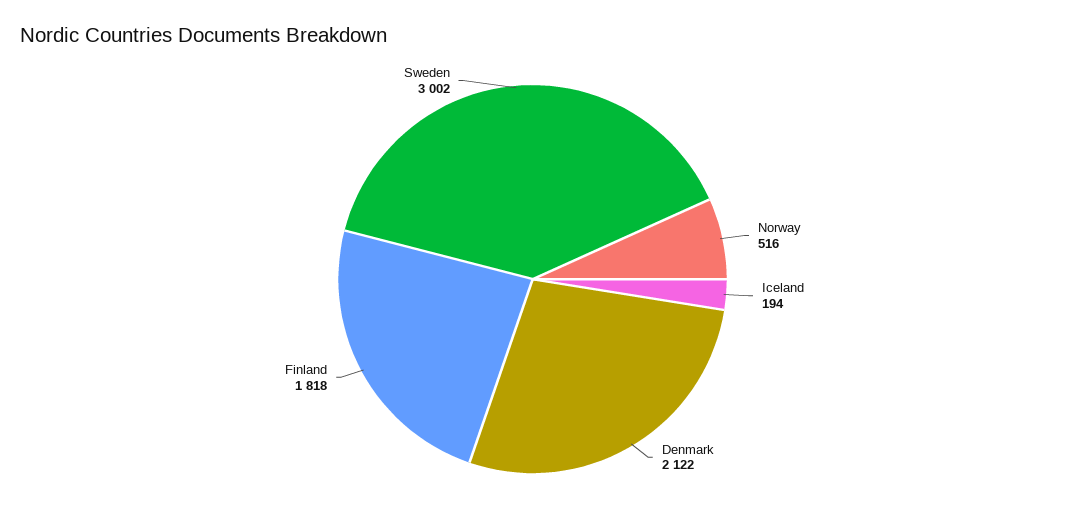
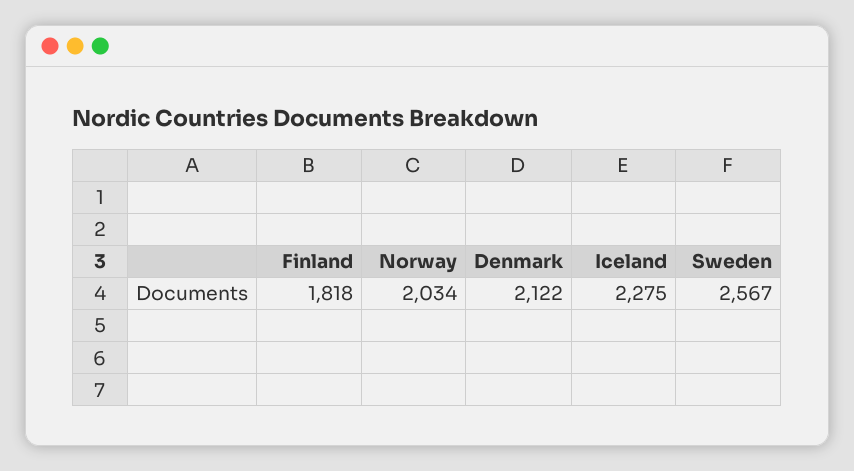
Norway: 516 -> 2034
Iceland: 194 -> 2275
Sweden: 3002 -> 2567

